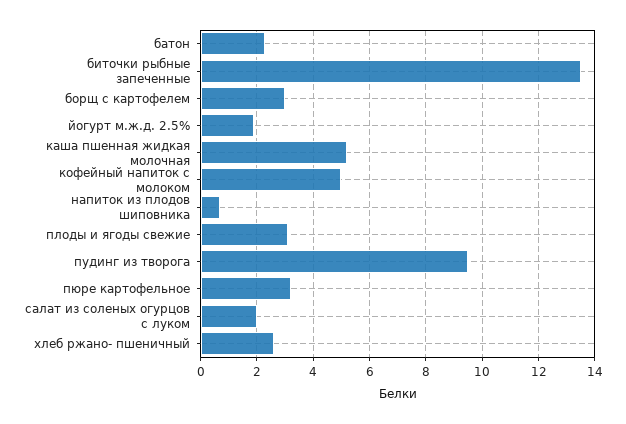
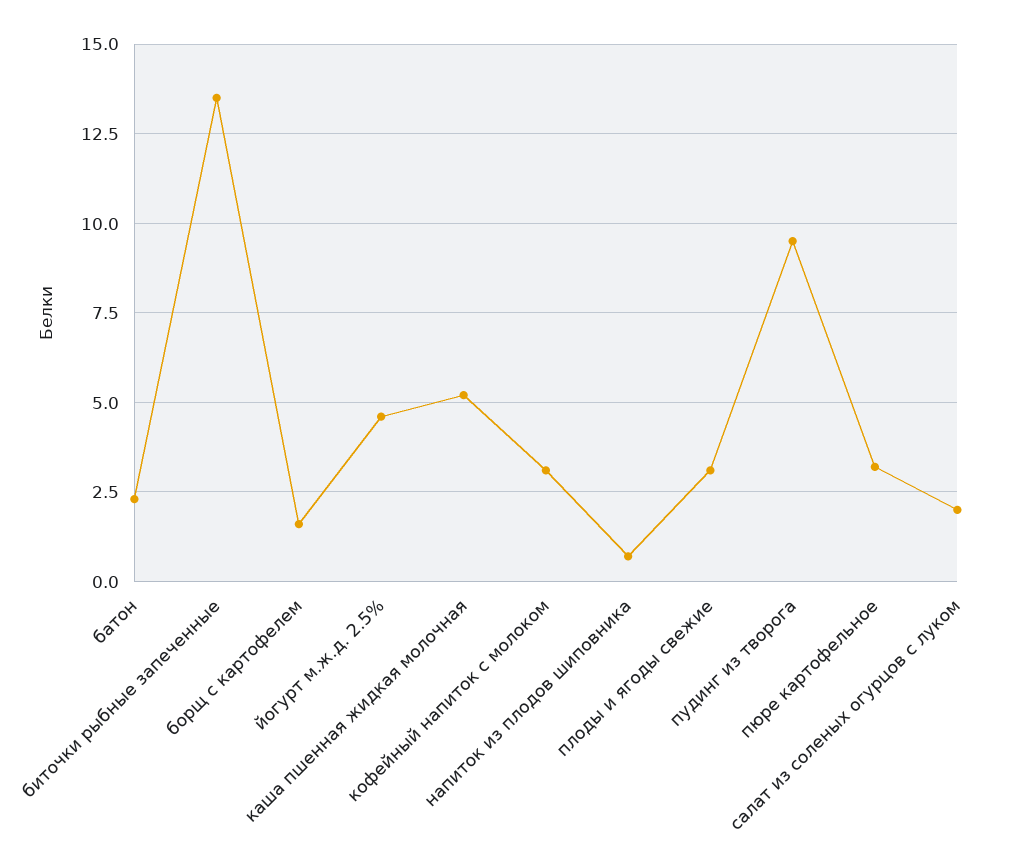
борщ с картофелем: 3 -> 1.5
йогурт м.ж.д. 2.5%: 2 -> 4.5
кофейный напиток с молоком: 5 -> 3
хлеб ржано- пшеничный: 2.5 -> none

